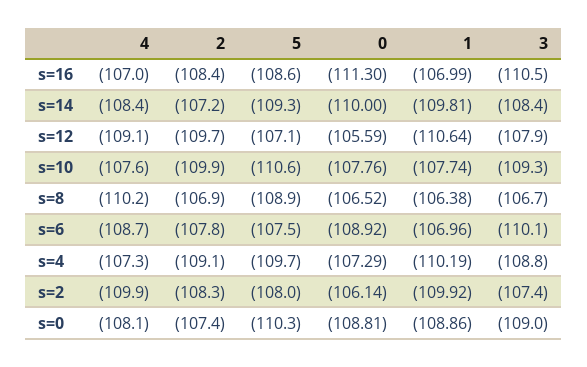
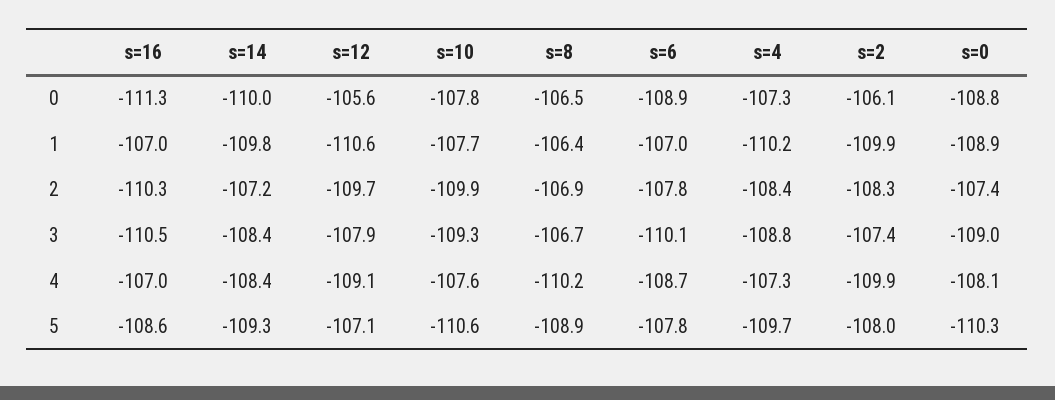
2, s=16: -108.4 -> -110.3
5, s=6: -107.5 -> -107.8
2, s=4: -109.1 -> -108.4

